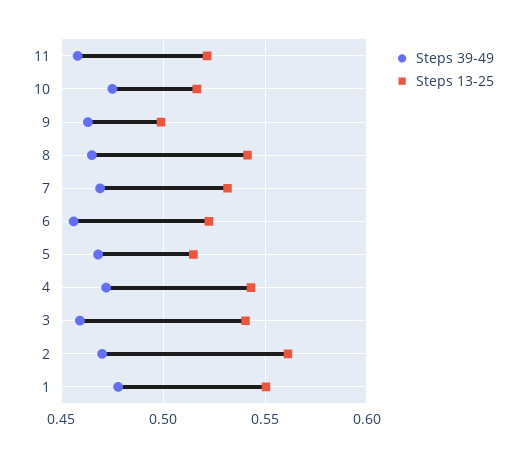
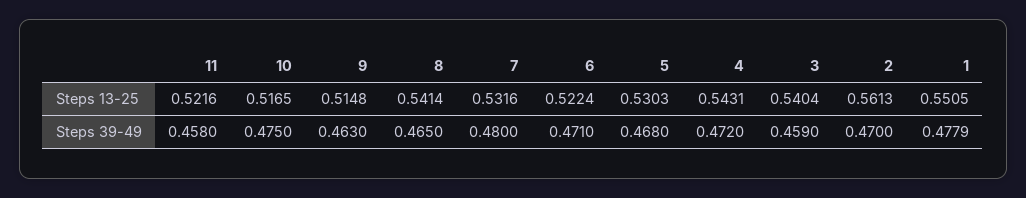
Steps 13-25, 9: 0.5 -> 0.5148
Steps 39-49, 7: 0.47 -> 0.48
Steps 39-49, 6: 0.455 -> 0.471
Steps 13-25, 5: 0.515 -> 0.5303

